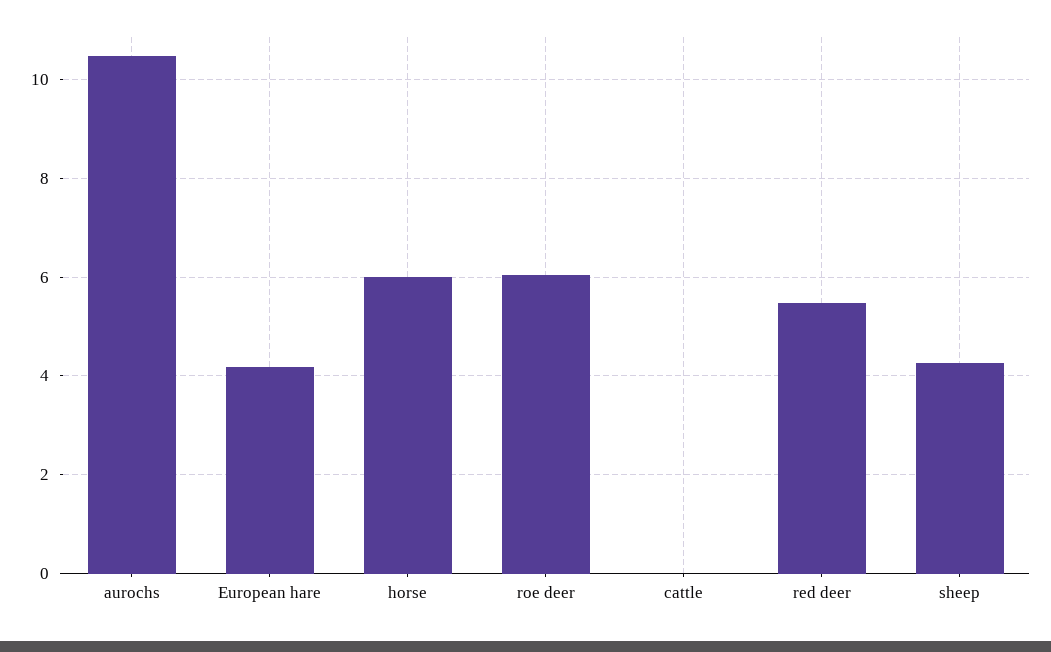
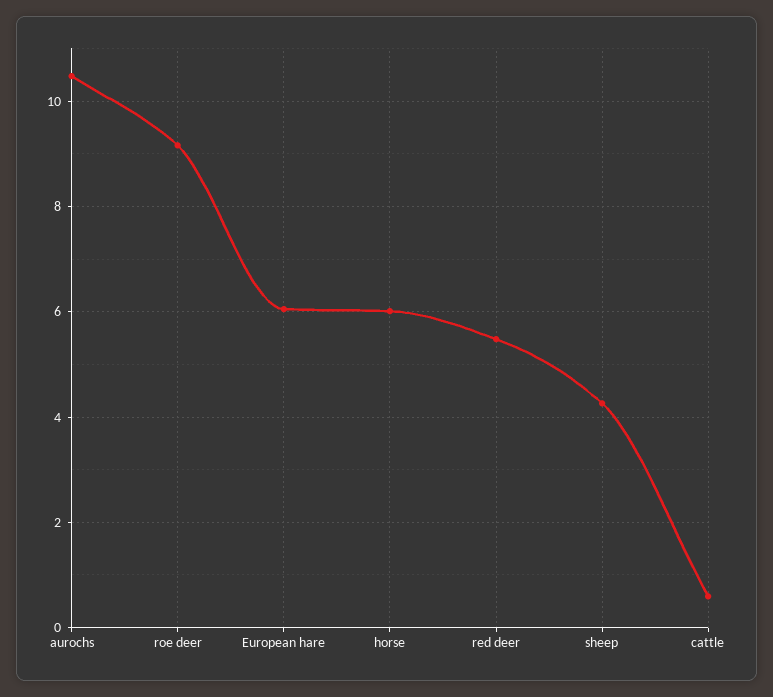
European hare: 4.2 -> 6
roe deer: 6 -> 9.2
cattle: 0 -> 0.6

